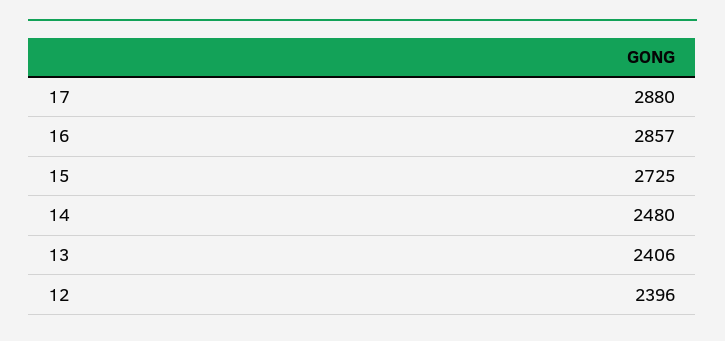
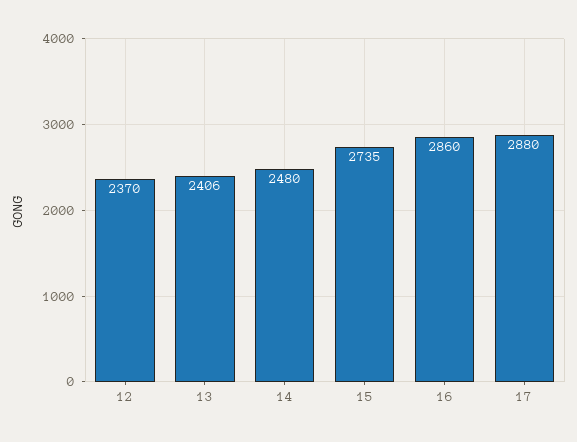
16: 2857 -> 2860
15: 2725 -> 2735
12: 2396 -> 2370

